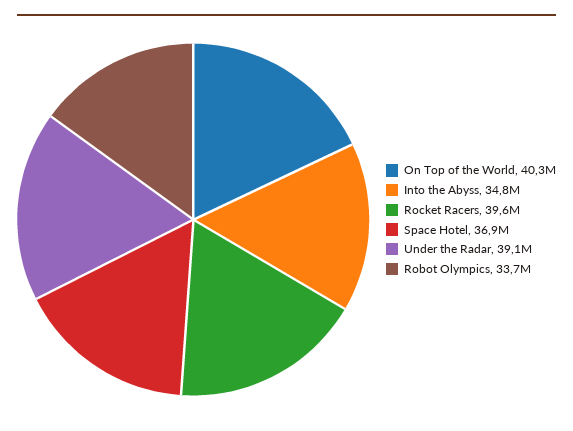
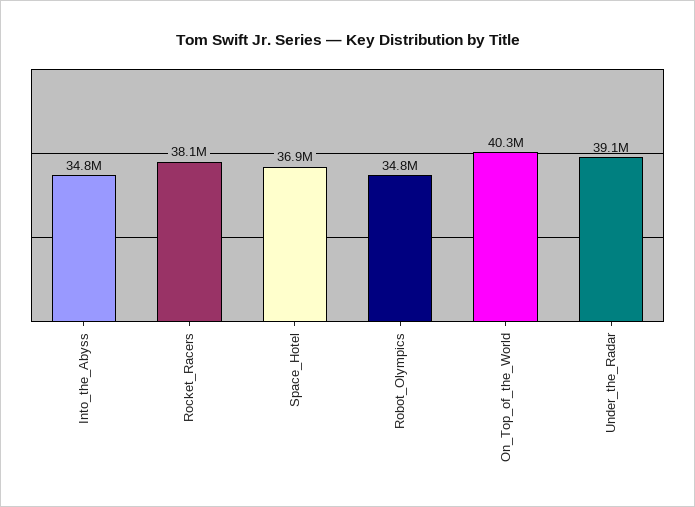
Rocket Racers: 39600000 -> 38100000
Robot Olympics: 33700000 -> 34800000

